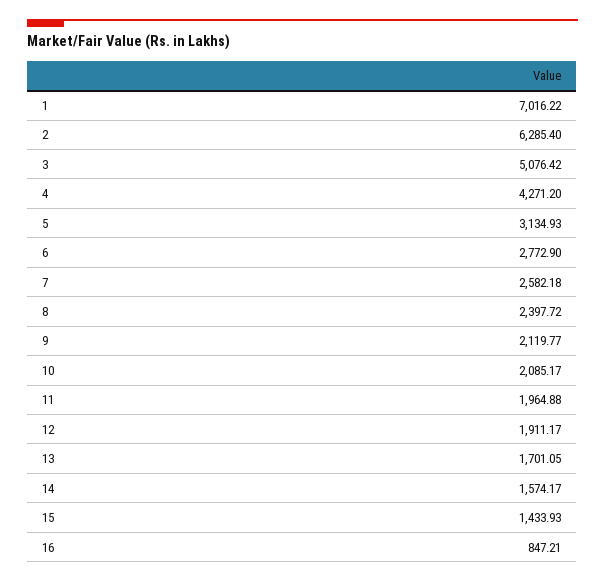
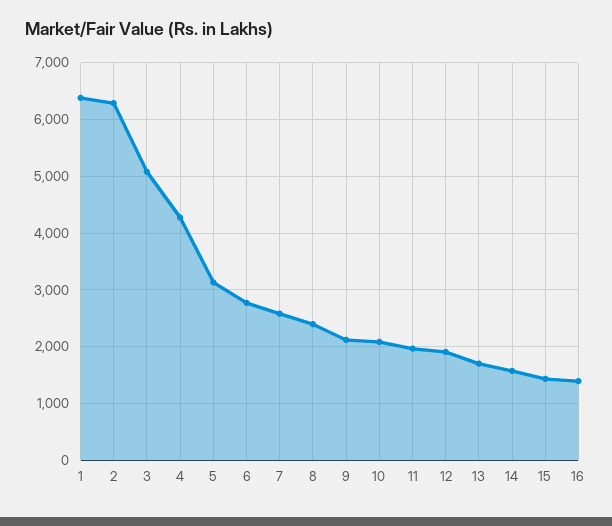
1: 7016.22 -> 6400
16: 847.21 -> 1400

